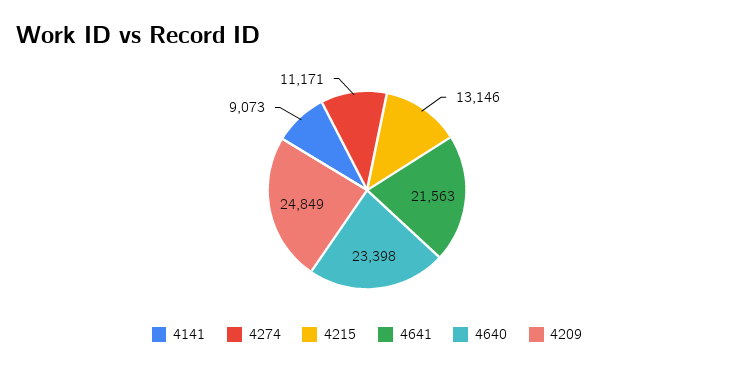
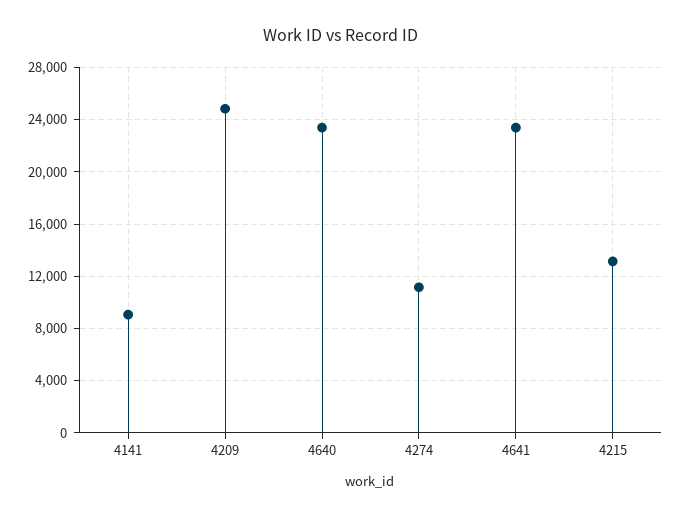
4641: 21563 -> 23500

